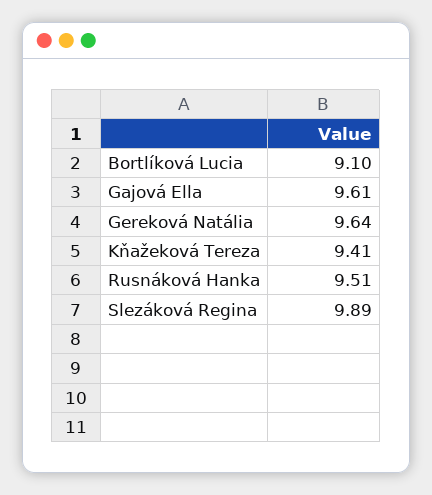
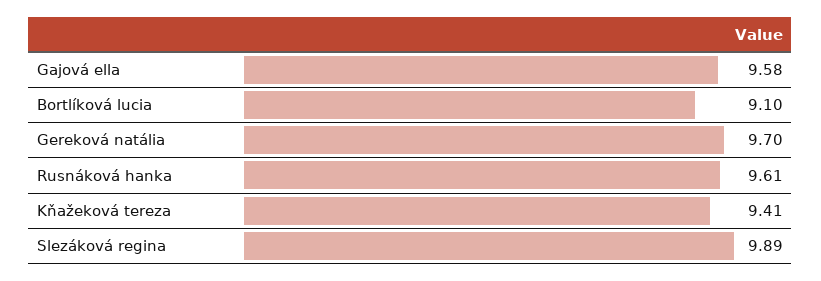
Gajová Ella: 9.61 -> 9.58
Gereková Natália: 9.64 -> 9.7
Rusnáková Hanka: 9.51 -> 9.61

